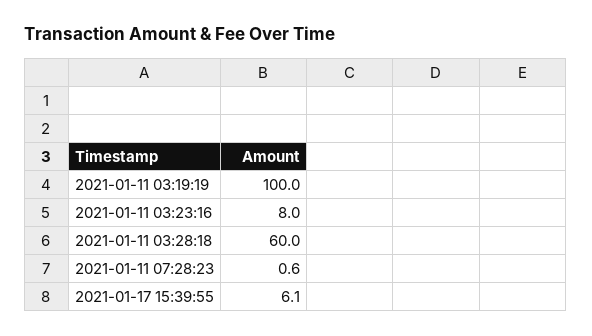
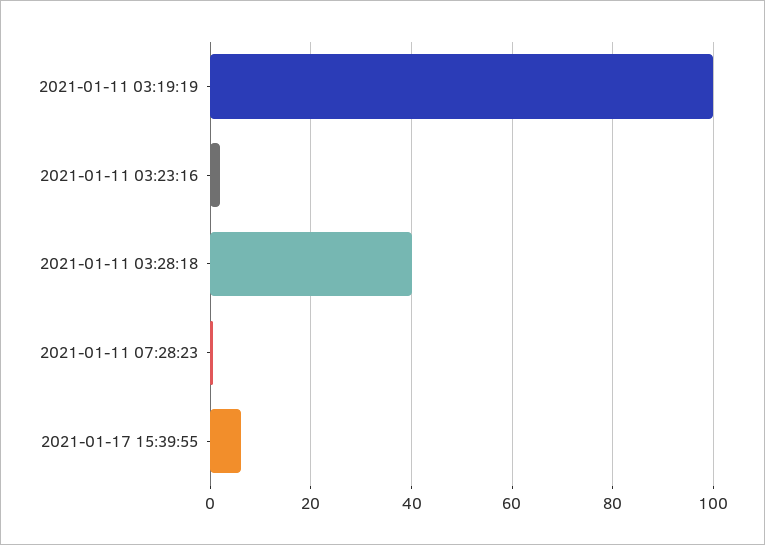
2021-01-11 03:23:16: 8 -> 2
2021-01-11 03:28:18: 60 -> 40

